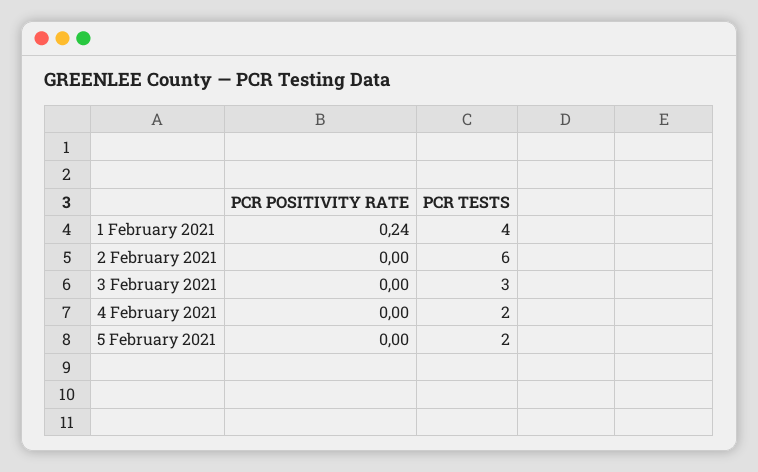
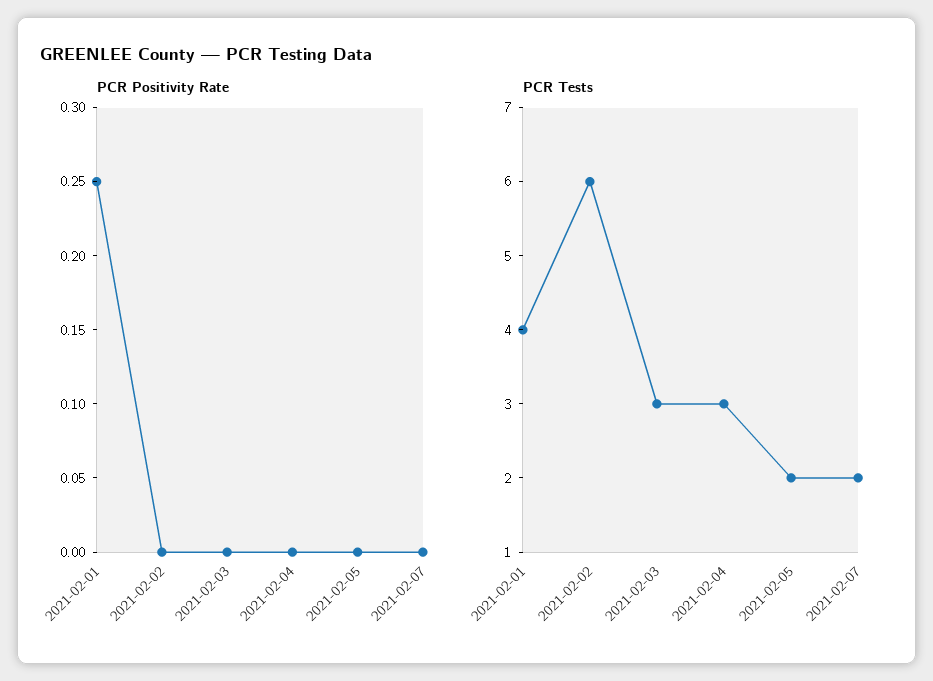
PCR POSITIVITY RATE, 1 February 2021: 0.24 -> 0.25
PCR TESTS, 4 February 2021: 2 -> 3
PCR POSITIVITY RATE, 2021-02-07: none -> 0
PCR TESTS, 2021-02-07: none -> 2

